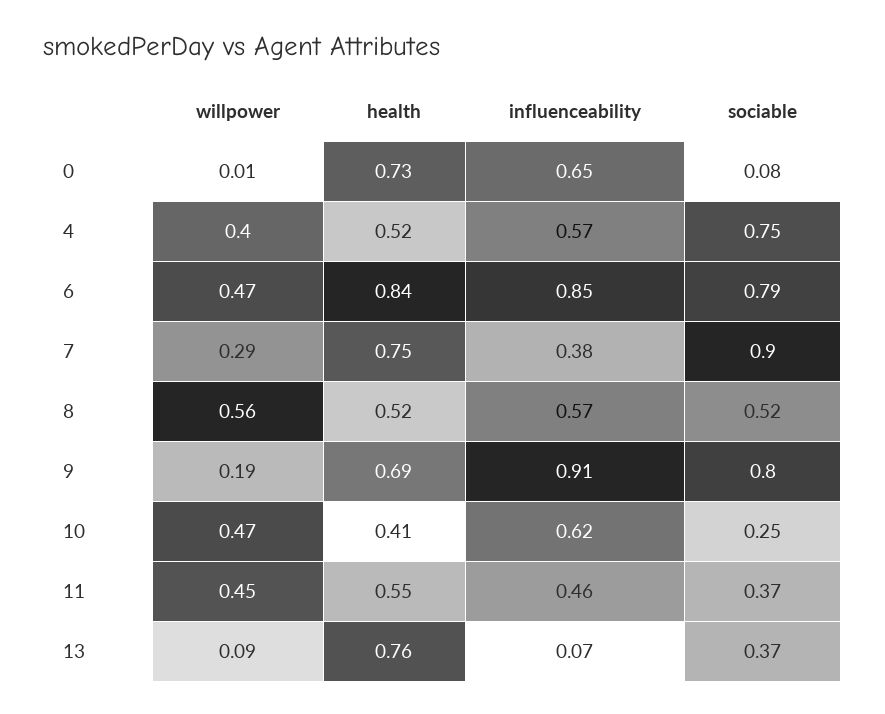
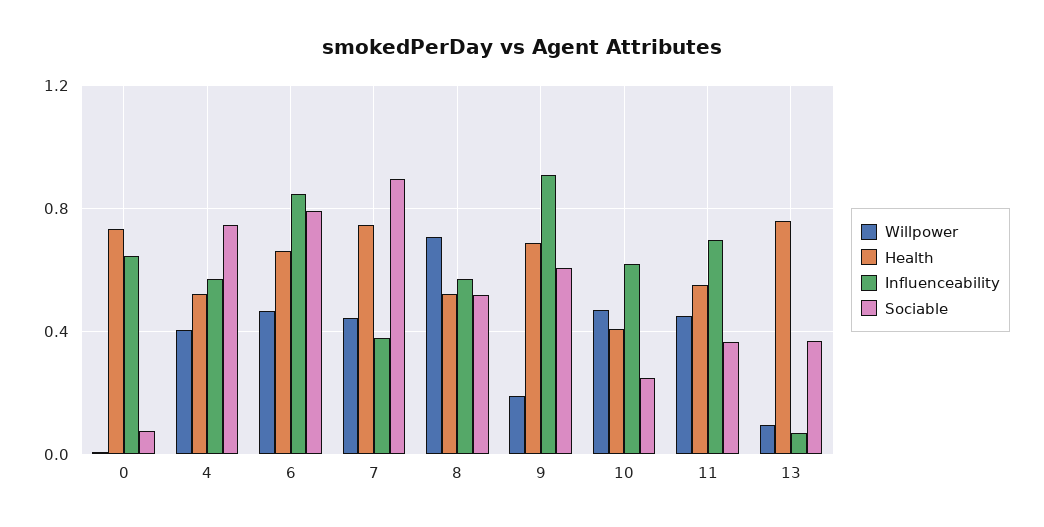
health, 6: 0.84 -> 0.65
willpower, 7: 0.29 -> 0.45
willpower, 8: 0.56 -> 0.7
sociable, 9: 0.8 -> 0.6
influenceability, 11: 0.46 -> 0.7

